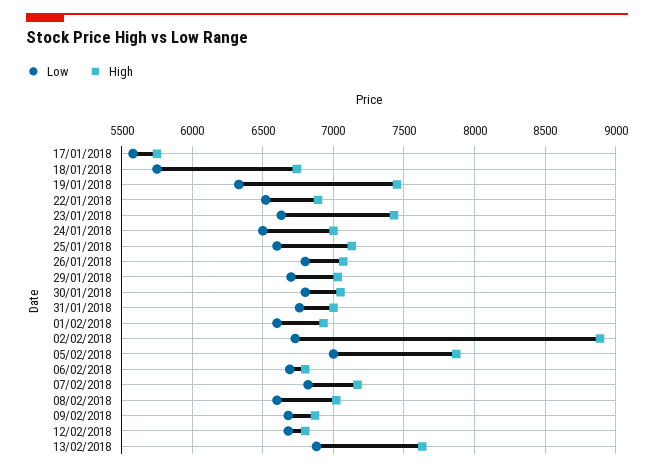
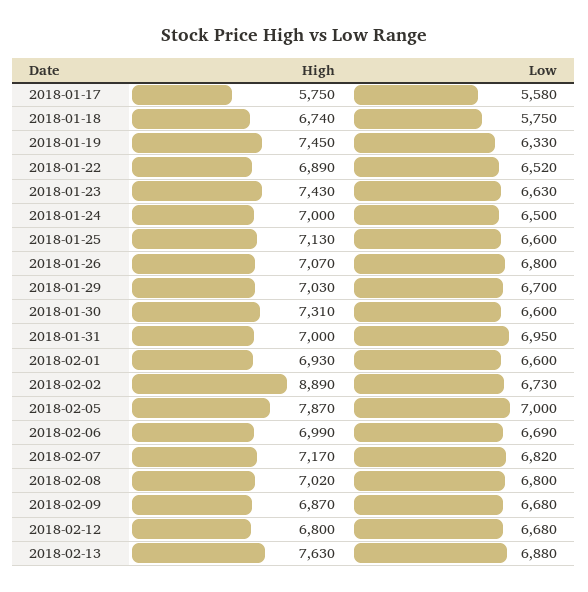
Low, 30/01/2018: 6800 -> 6600
High, 30/01/2018: 7050 -> 7310
Low, 31/01/2018: 6750 -> 6950
High, 06/02/2018: 6800 -> 6990
Low, 08/02/2018: 6600 -> 6800

